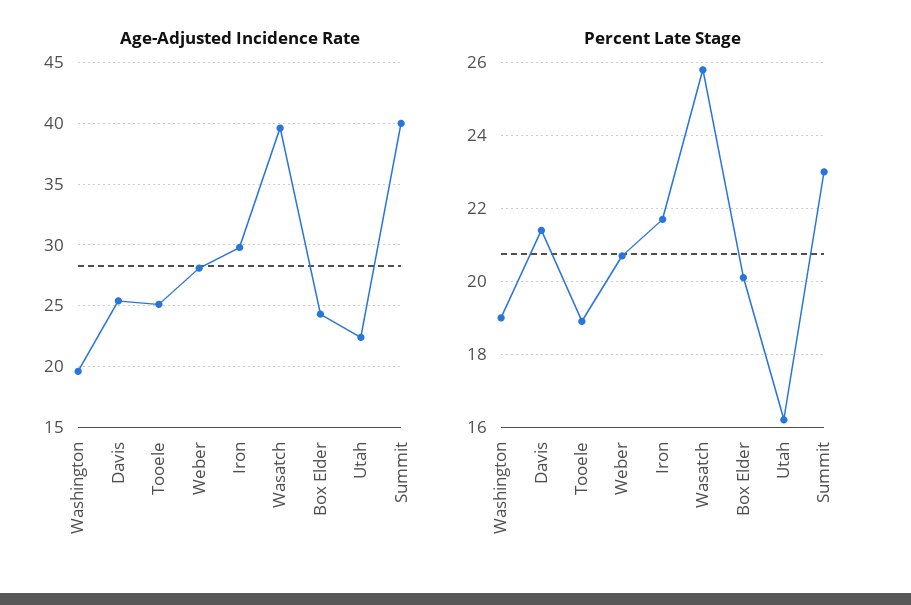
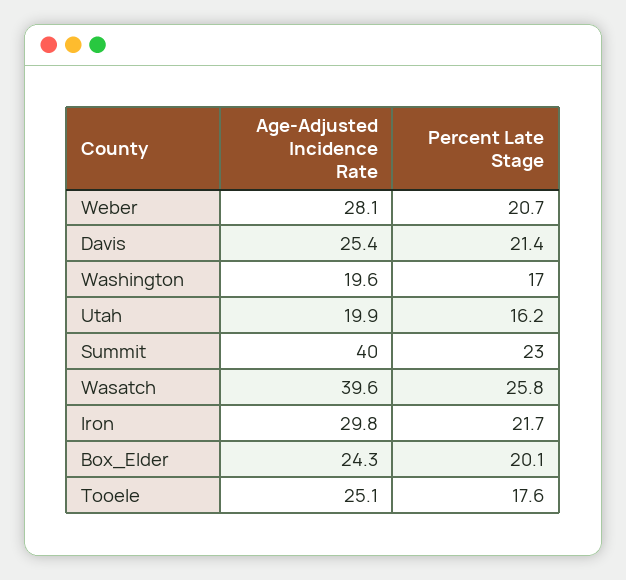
Age-Adjusted Incidence Rate, Utah: 22.5 -> 19.9
Percent Late Stage, Washington: 19 -> 17
Percent Late Stage, Tooele: 19 -> 17.6

